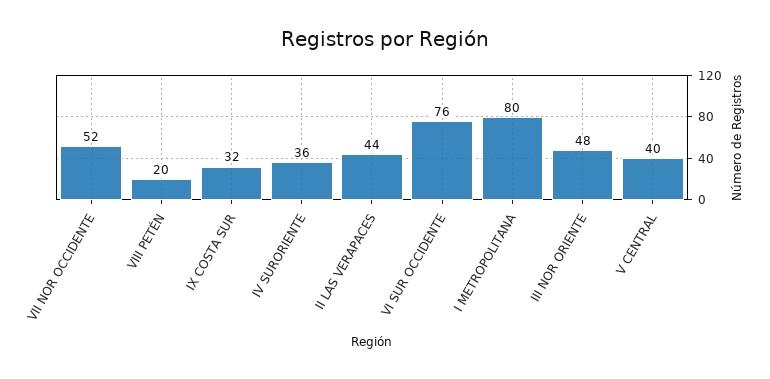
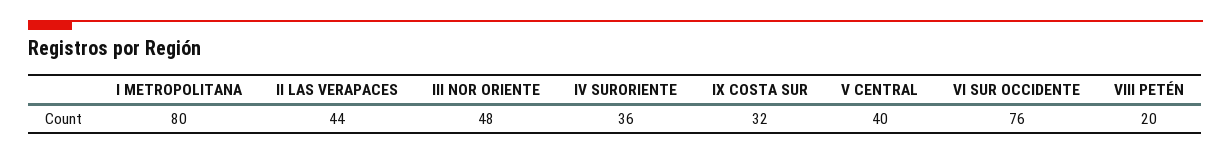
VII NOR OCCIDENTE: 52 -> none

